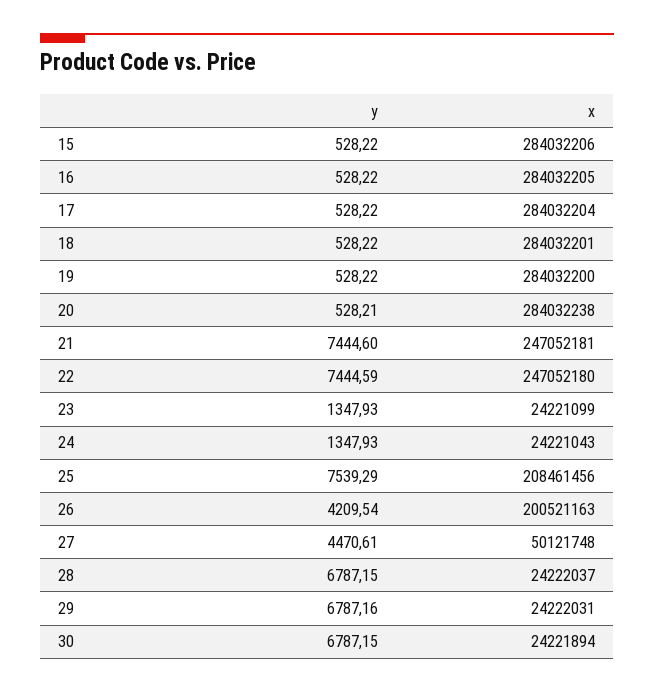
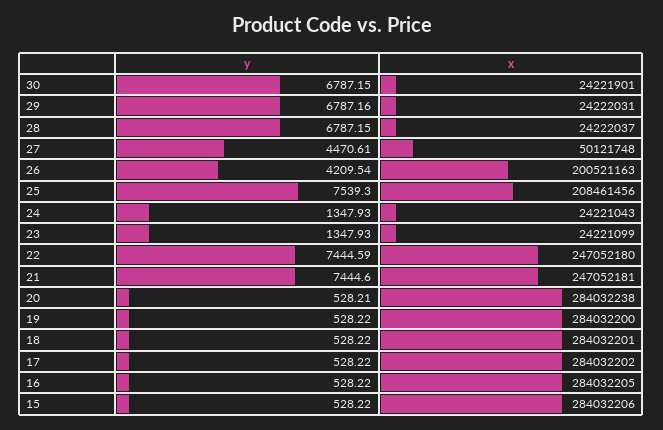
x, 17: 284032204 -> 284032202
y, 25: 7539.29 -> 7539.3
x, 30: 24221894 -> 24221901

